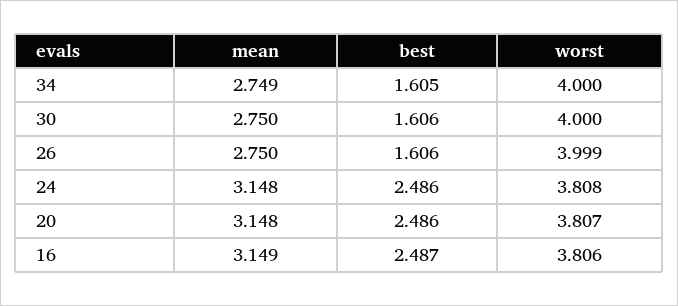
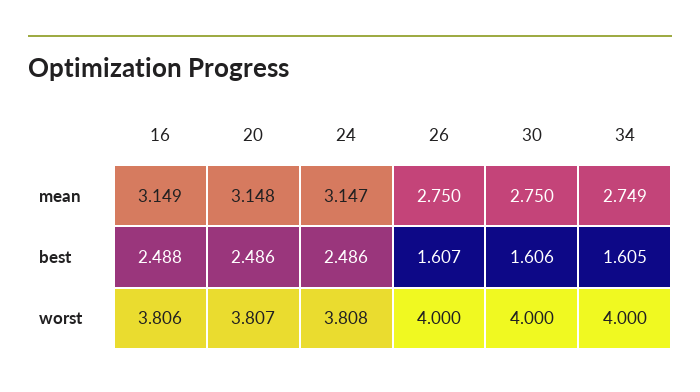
best, 26: 1.606 -> 1.607
worst, 26: 3.999 -> 4
mean, 24: 3.148 -> 3.147
best, 16: 2.487 -> 2.488

